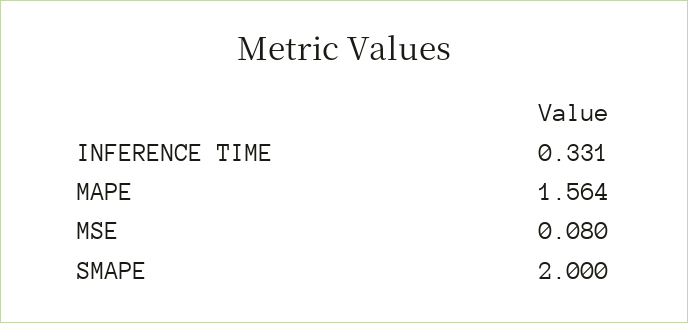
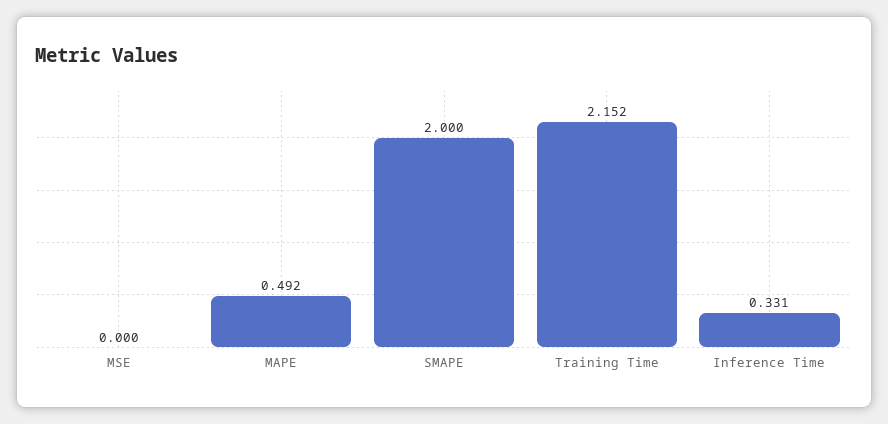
MAPE: 1.564 -> 0.492
MSE: 0.08 -> 0
Training Time: none -> 2.152

